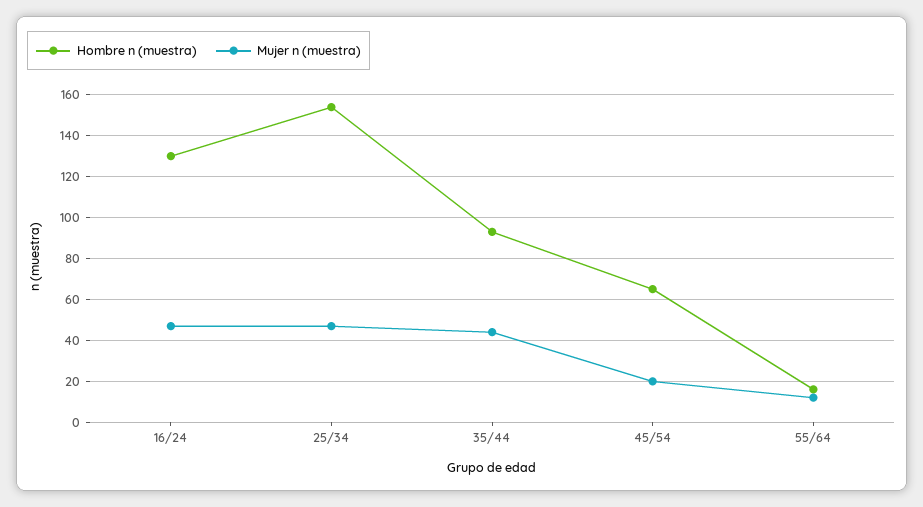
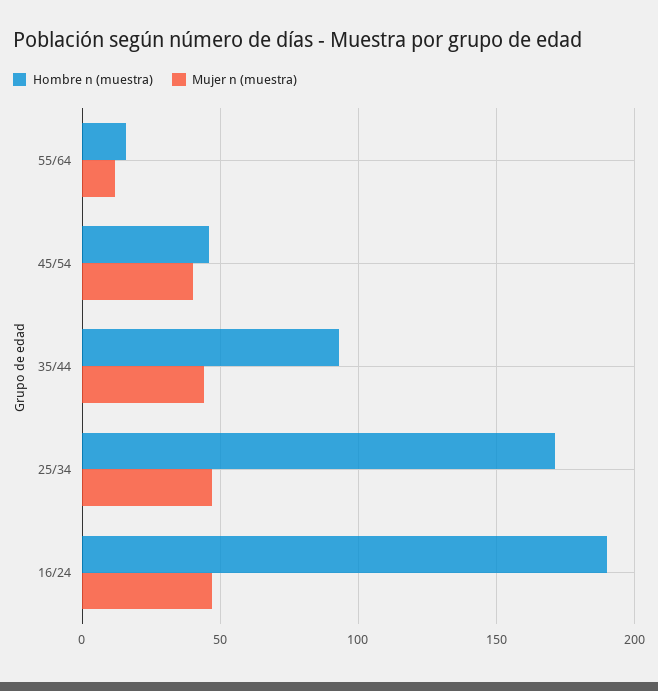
Hombre n (muestra), 16/24: 130 -> 190
Hombre n (muestra), 25/34: 155 -> 170
Hombre n (muestra), 45/54: 65 -> 45
Mujer n (muestra), 45/54: 20 -> 40

